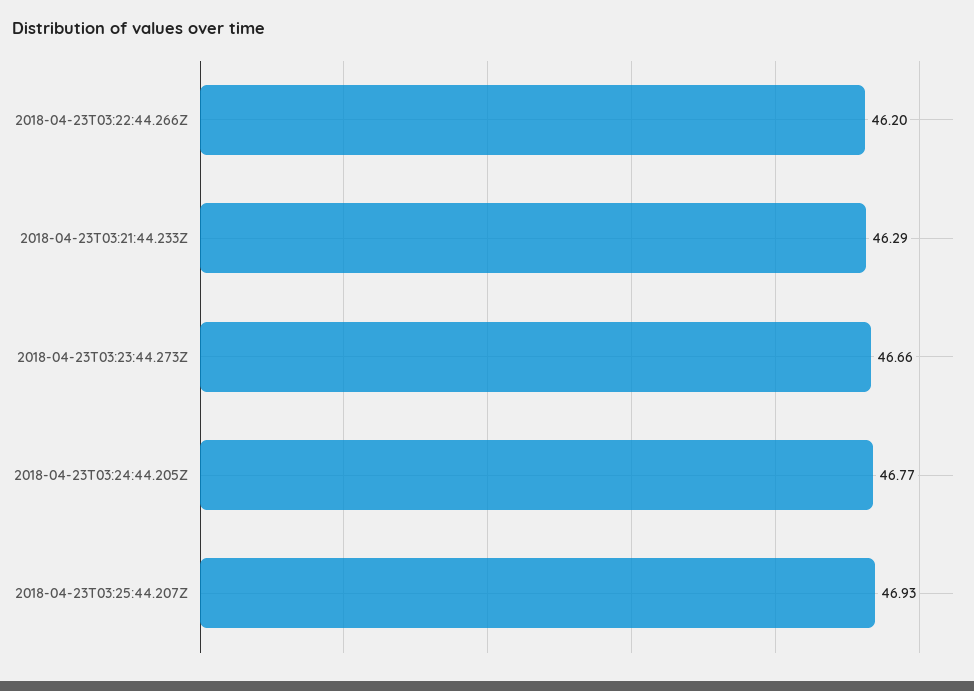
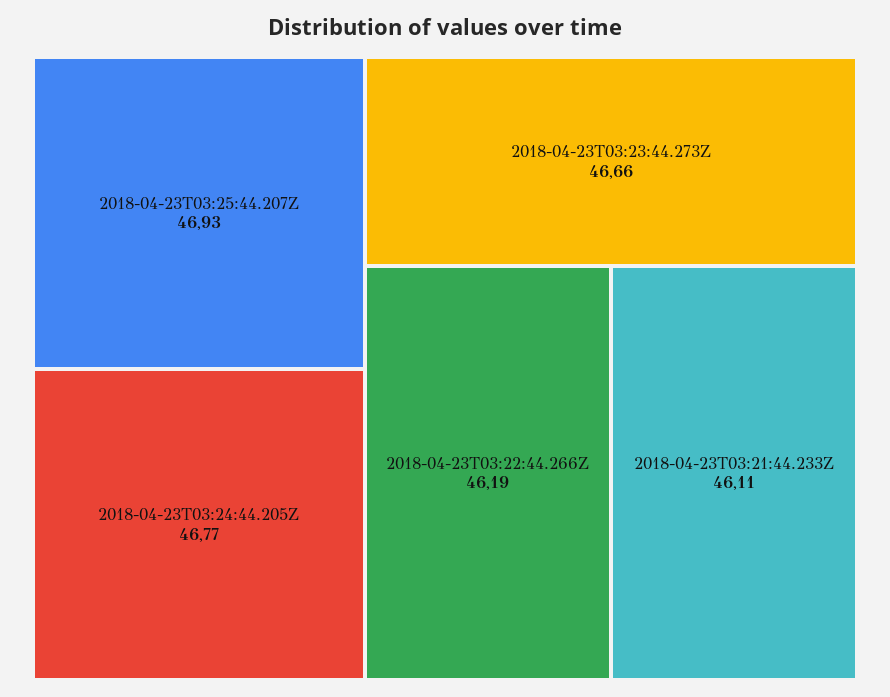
2018-04-23T03:22:44.266Z: 46.2 -> 46.19
2018-04-23T03:21:44.233Z: 46.29 -> 46.11

